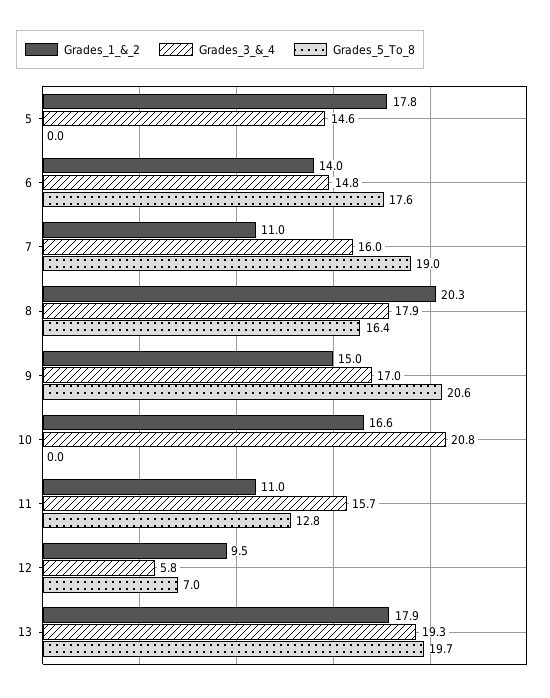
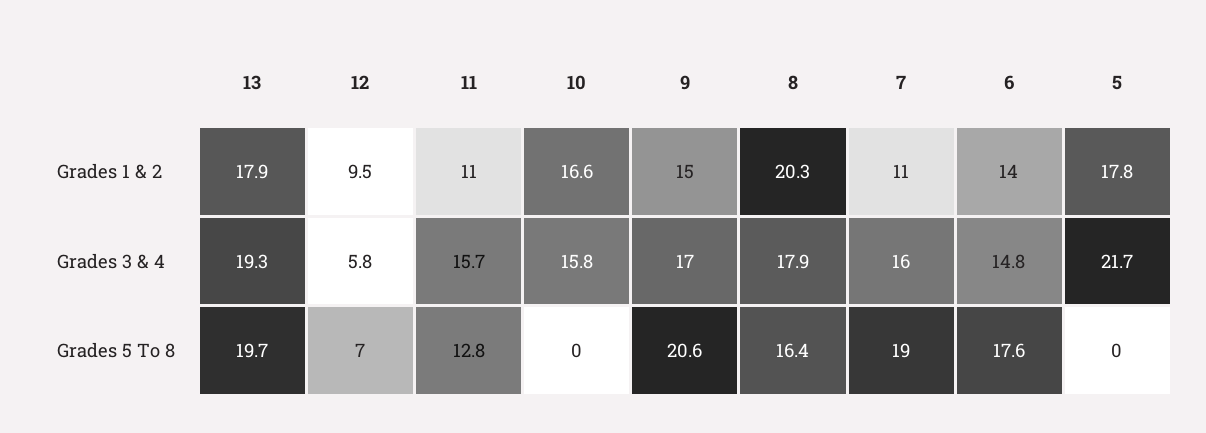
Grades_3_&_4, 5: 14.6 -> 21.7
Grades_3_&_4, 10: 20.8 -> 15.8

